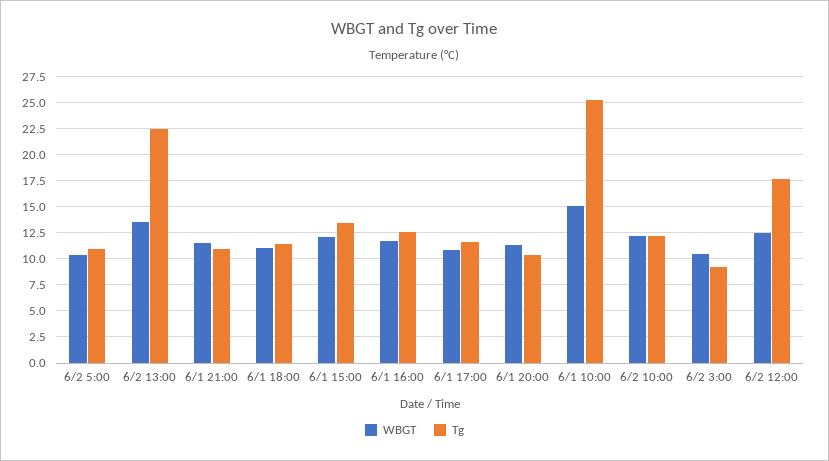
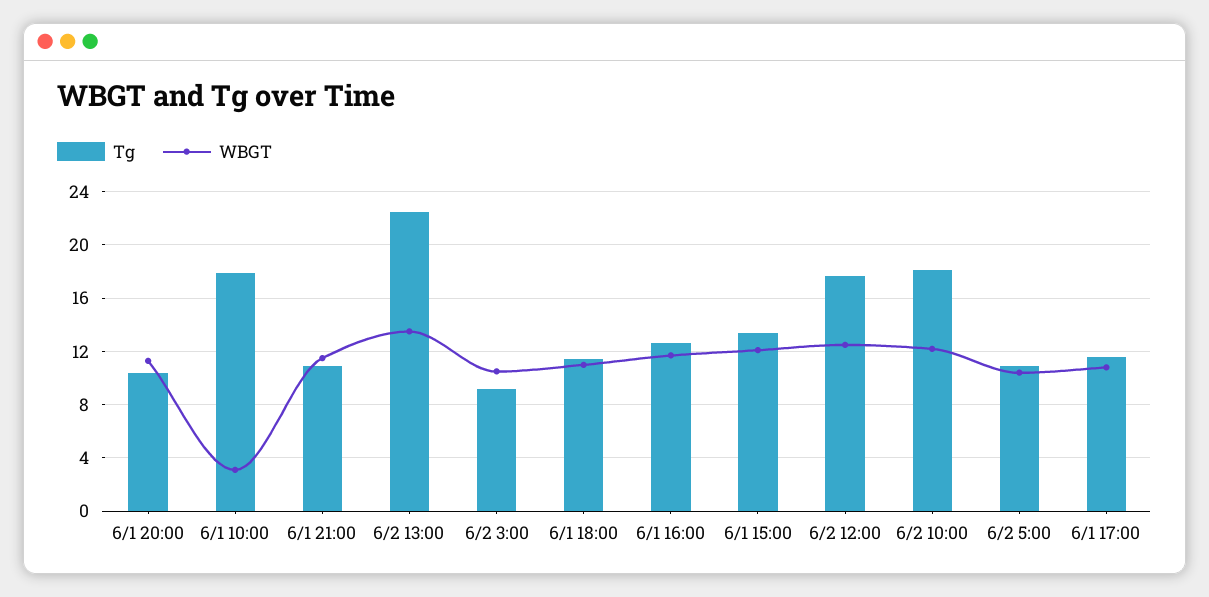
WBGT, 6/1 10:00: 15 -> 3
Tg, 6/1 10:00: 25 -> 18
Tg, 6/2 10:00: 12.5 -> 18

